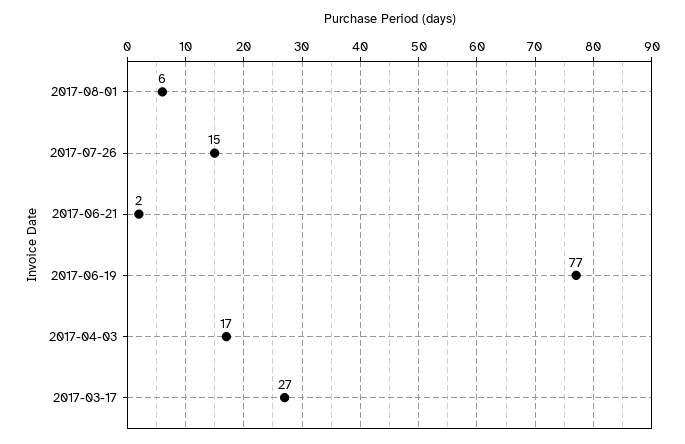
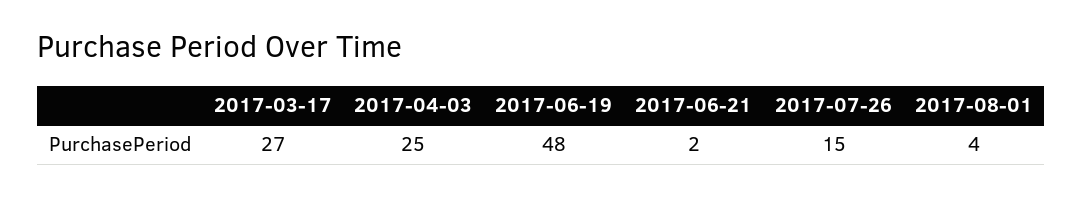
2017-08-01: 6 -> 4
2017-06-19: 77 -> 48
2017-04-03: 17 -> 25

